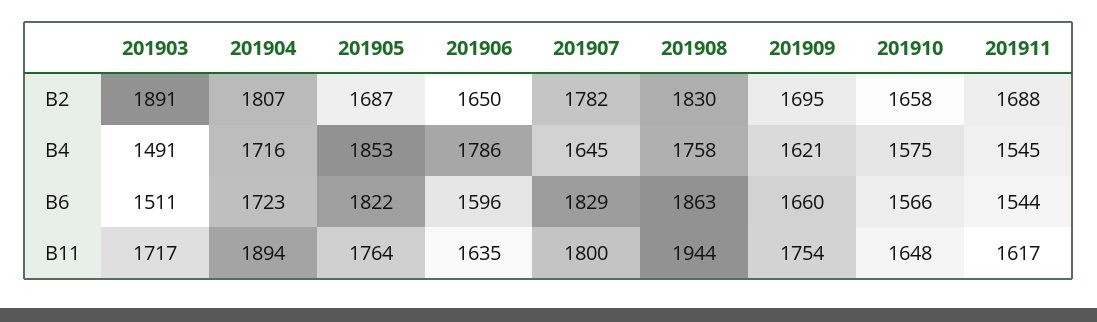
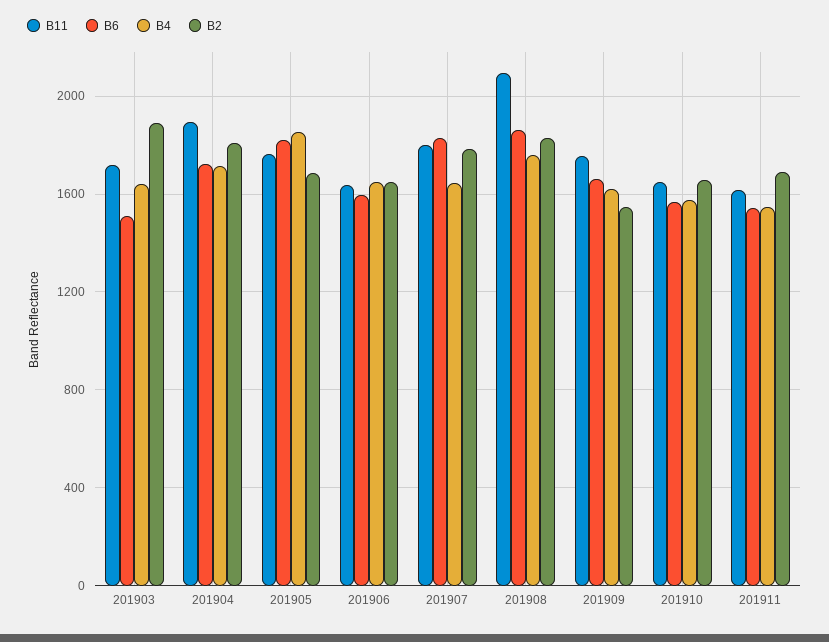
B2, 201909: 1695 -> 1550
B4, 201903: 1491 -> 1650
B4, 201906: 1786 -> 1650
B11, 201908: 1944 -> 2100

